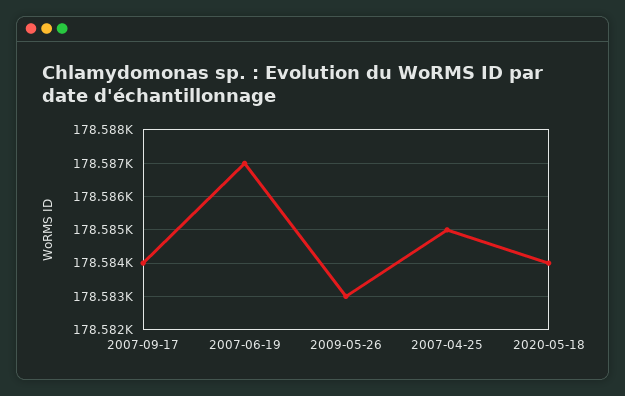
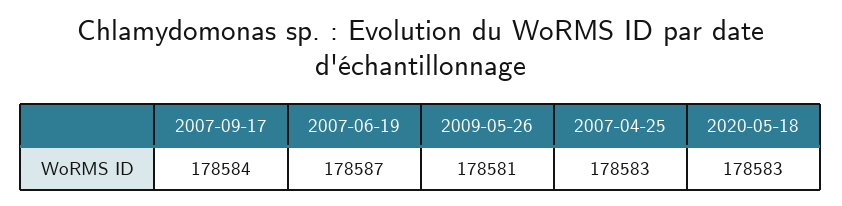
2009-05-26: 178583 -> 178581
2007-04-25: 178585 -> 178583
2020-05-18: 178584 -> 178583

